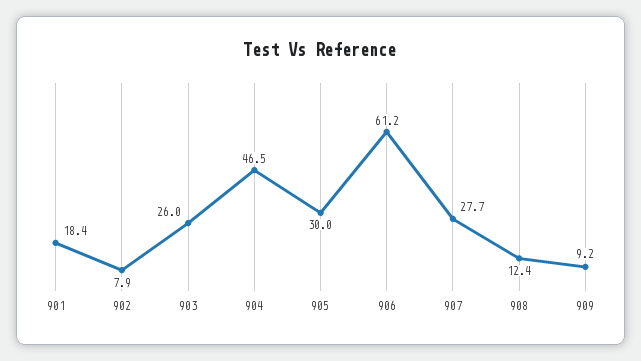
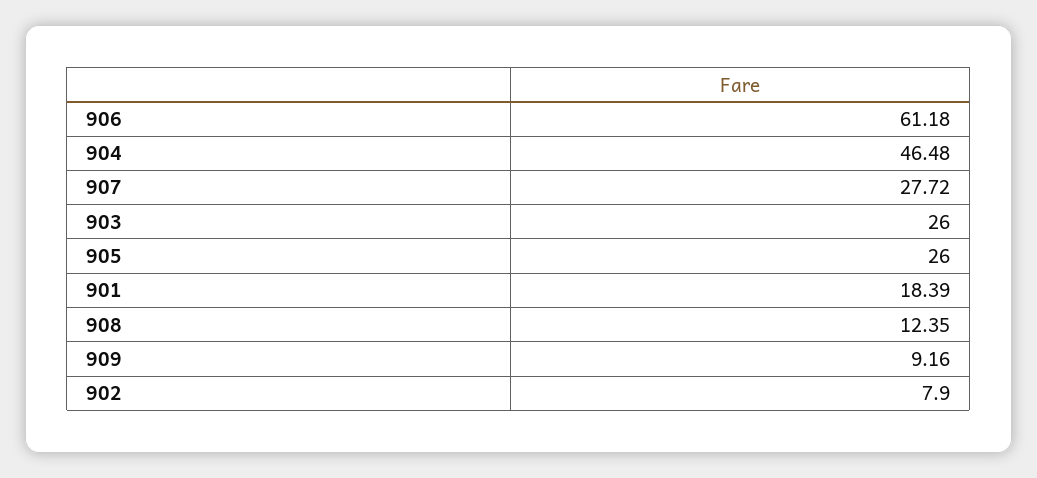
905: 30 -> 26

